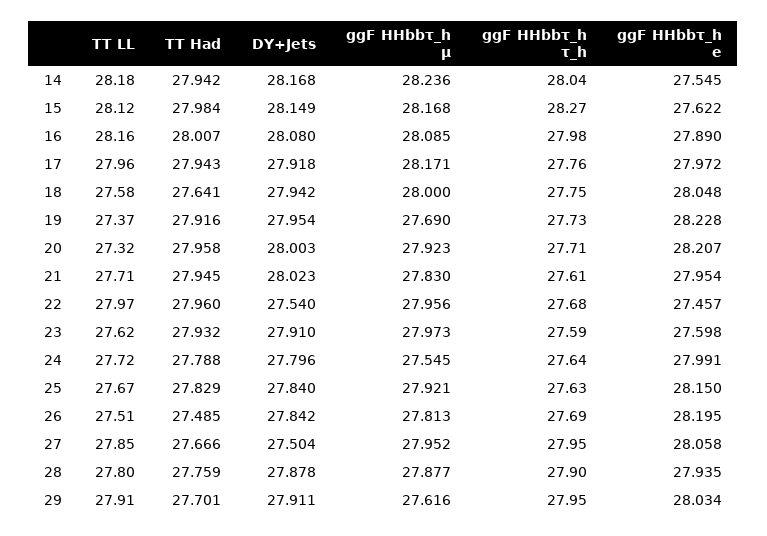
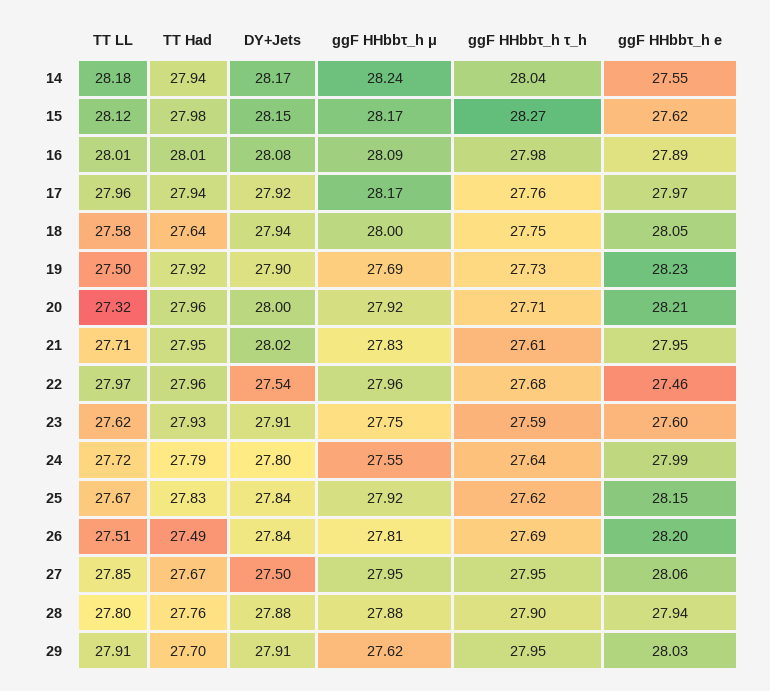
TT LL, 16: 28.16 -> 28.01
TT LL, 19: 27.37 -> 27.5
DY+Jets, 19: 27.954 -> 27.9
ggF HHbbτ_h μ, 23: 27.973 -> 27.75
ggF HHbbτ_h τ_h, 25: 27.63 -> 27.62

